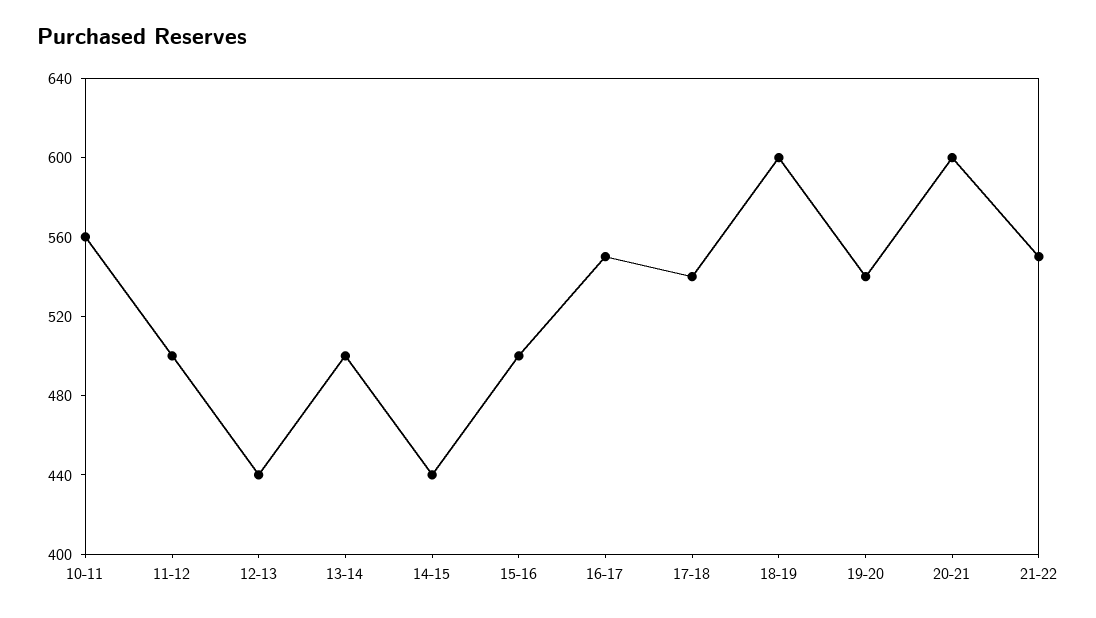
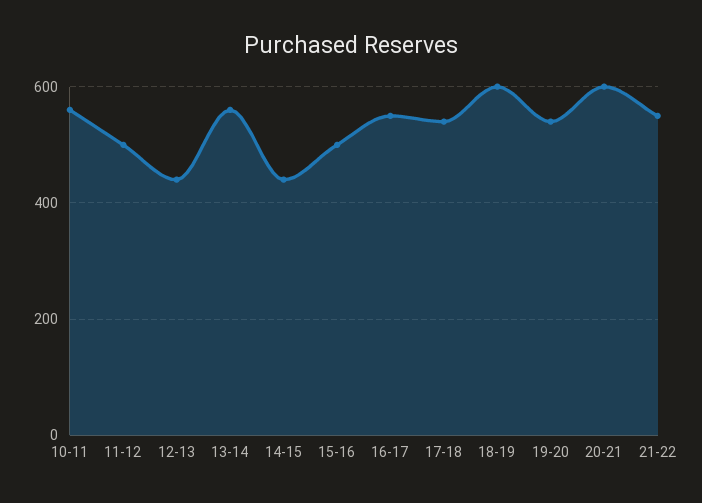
13-14: 500 -> 560

